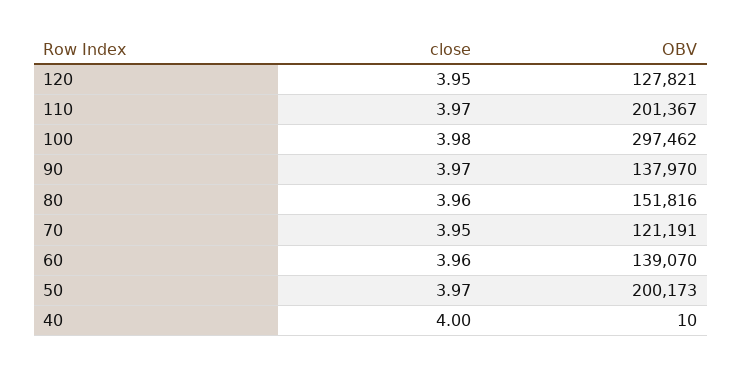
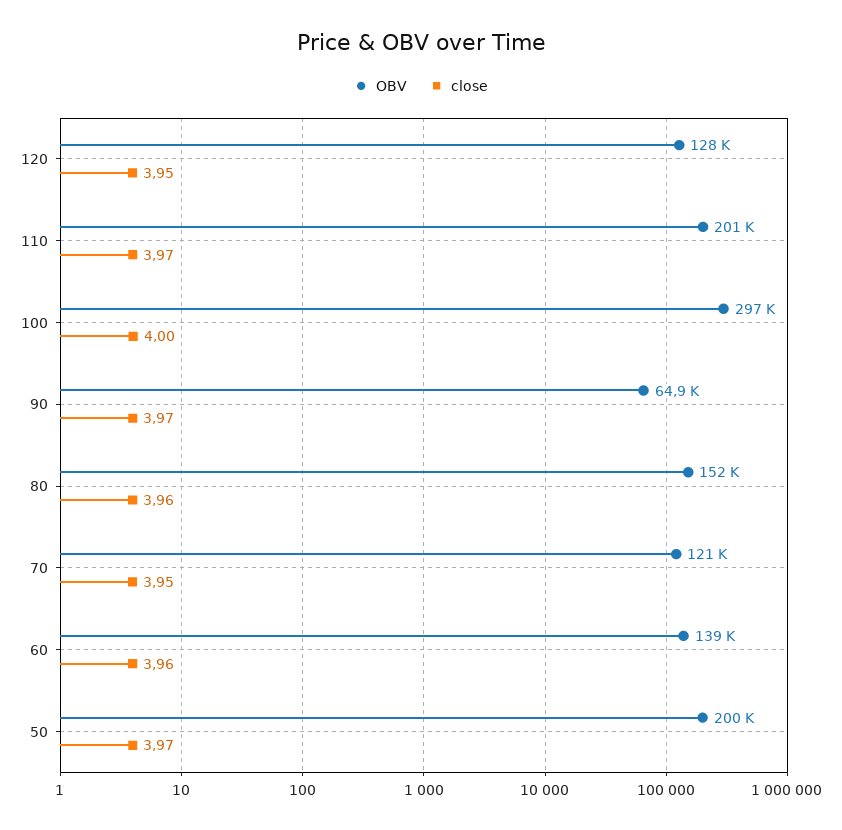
close, 100: 3.98 -> 4
OBV, 90: 137970 -> 64900
close, 40: 4 -> none
OBV, 40: 10 -> none

